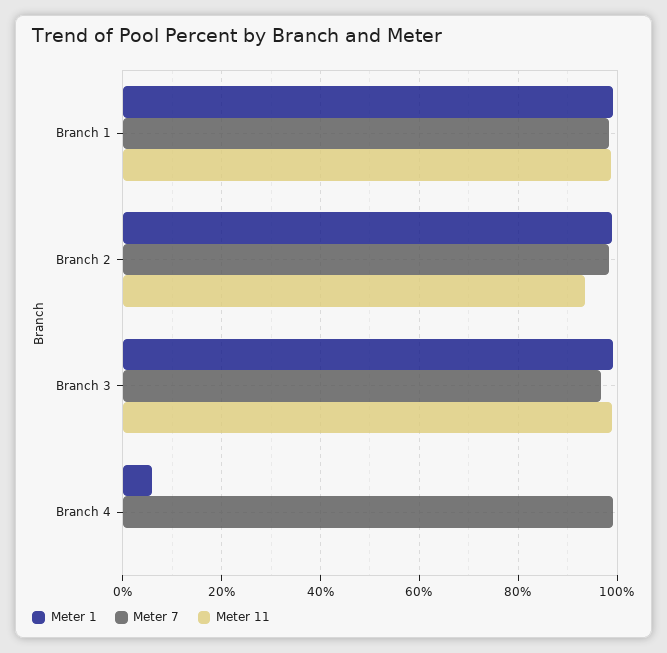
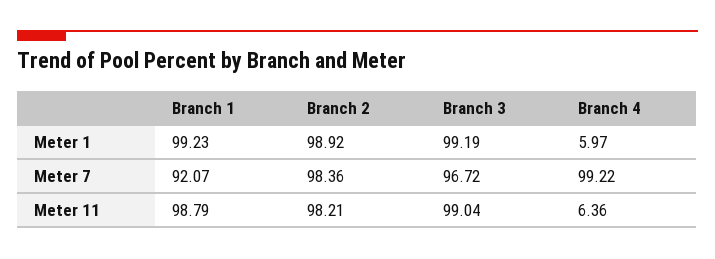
Meter 7, Branch 1: 98 -> 92.07
Meter 11, Branch 2: 94 -> 98.21
Meter 11, Branch 4: 0 -> 6.36

